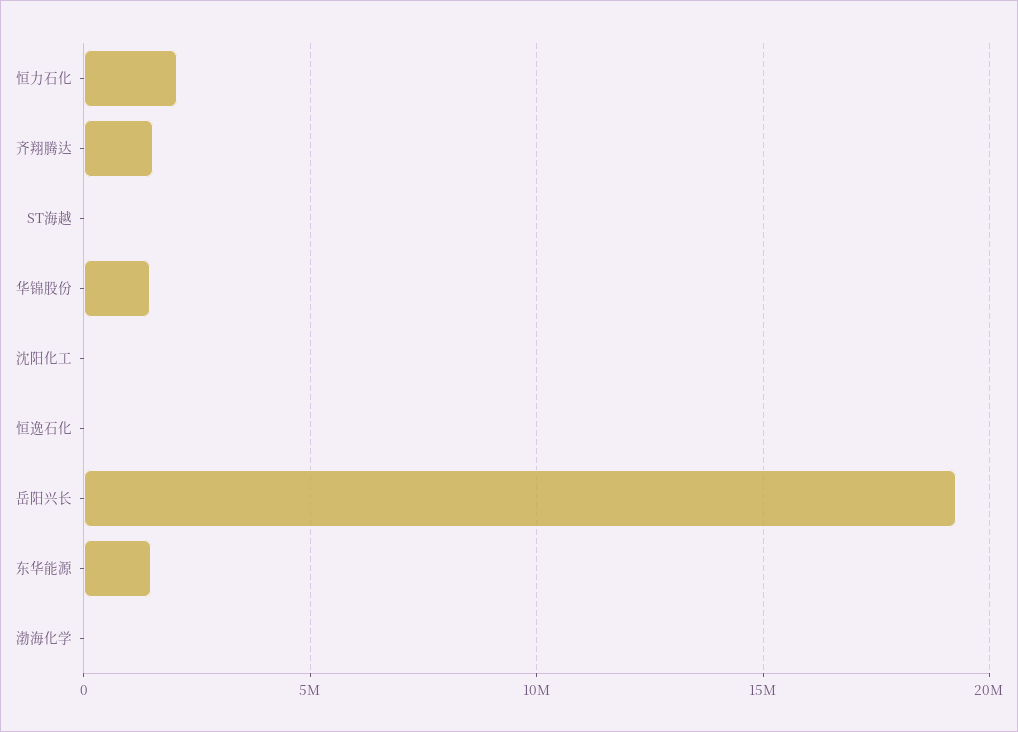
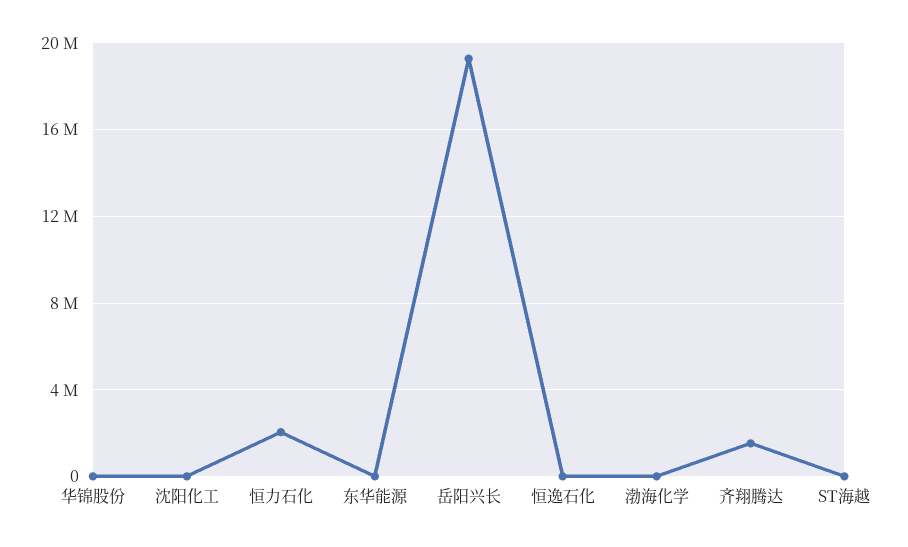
华锦股份: 1500000 -> 0
东华能源: 1500000 -> 0

